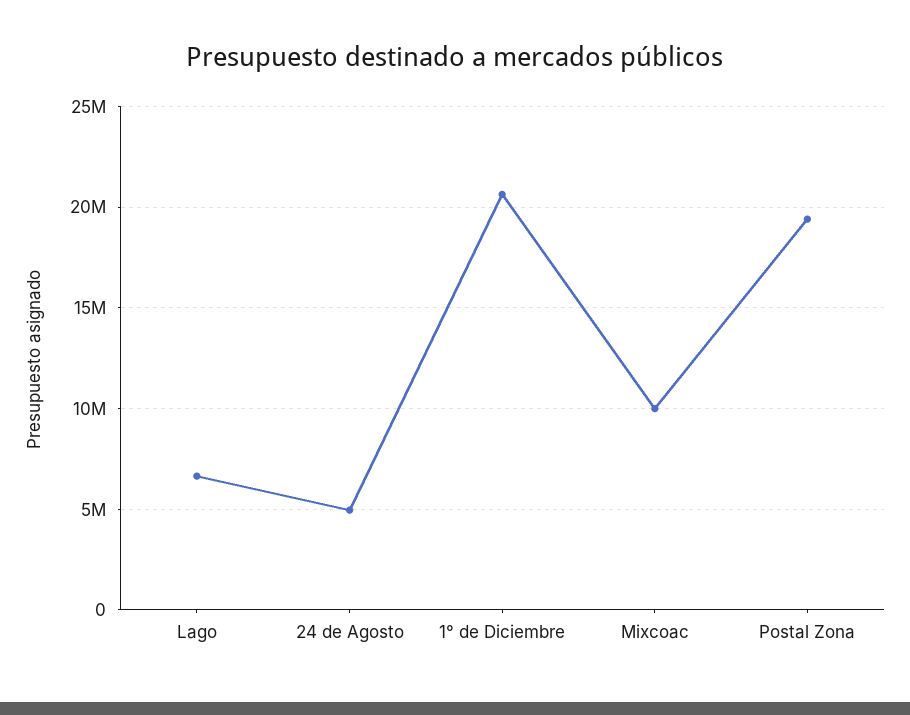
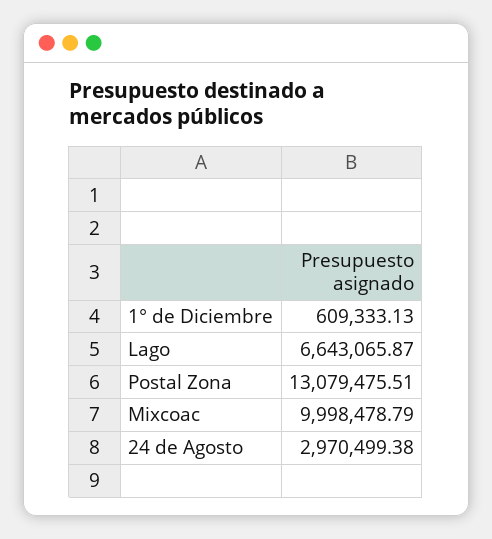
24 de Agosto: 5000000 -> 2970499.38
1° de Diciembre: 20500000 -> 609333.13
Postal Zona: 19500000 -> 13079475.51

